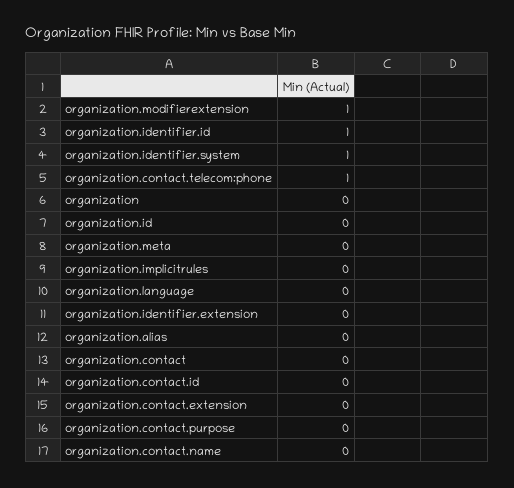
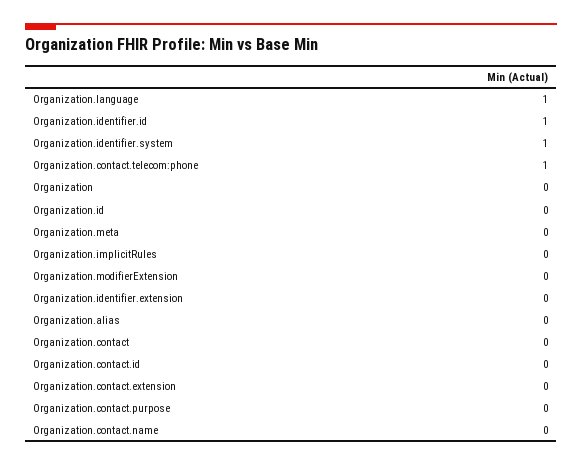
organization.modifierextension: 1 -> 0
organization.language: 0 -> 1

